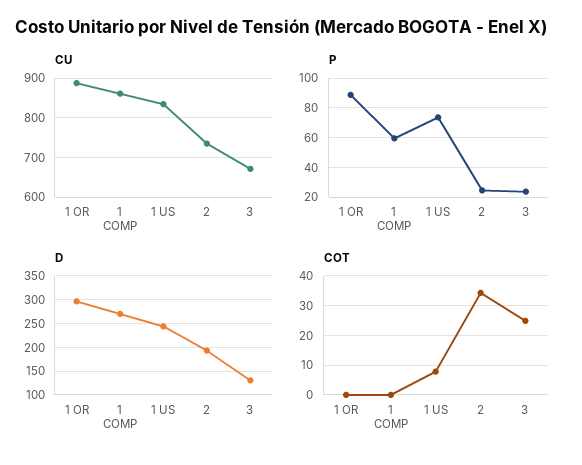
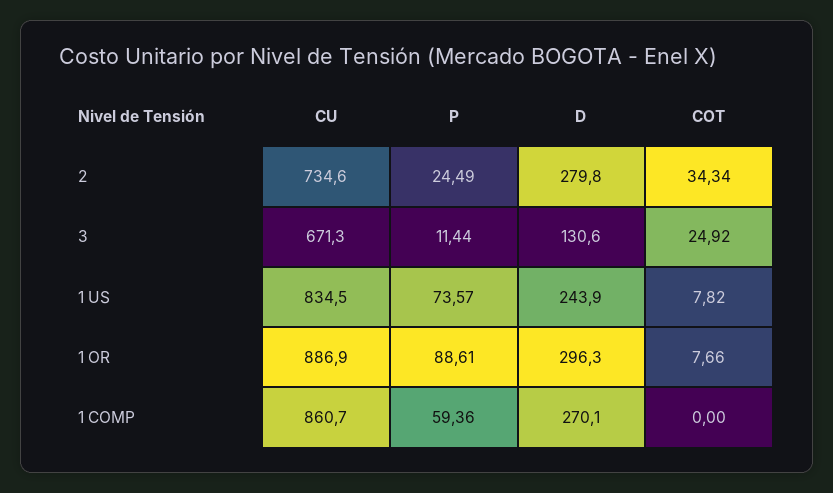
P, 3: 25 -> 11.44
D, 2: 200 -> 279.8
COT, 1 OR: 0 -> 7.66

